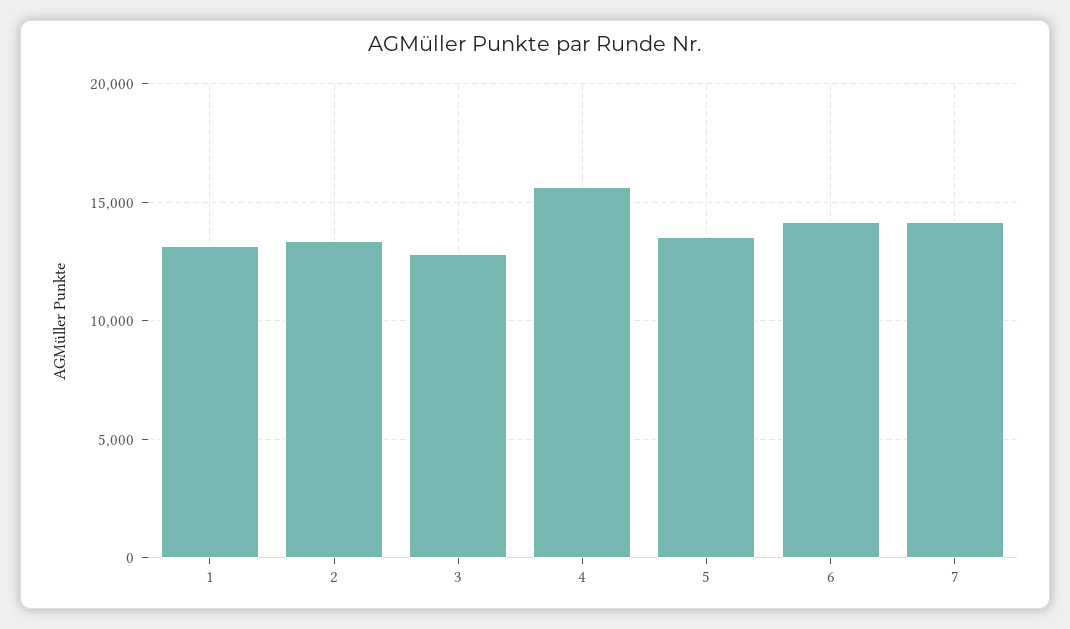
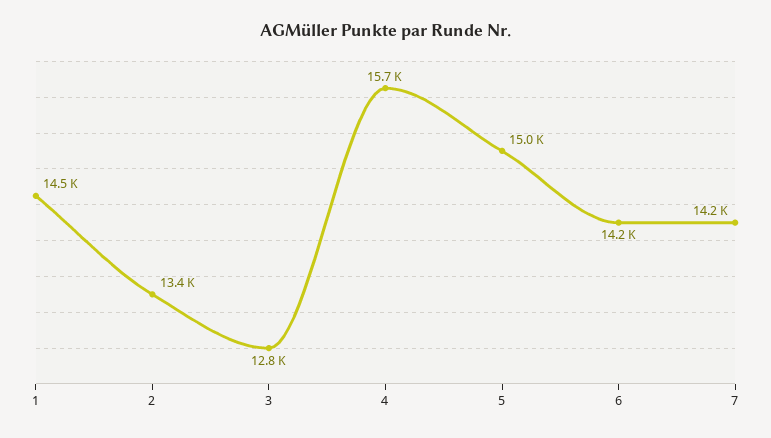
1: 13000 -> 14500
5: 13500 -> 15000

